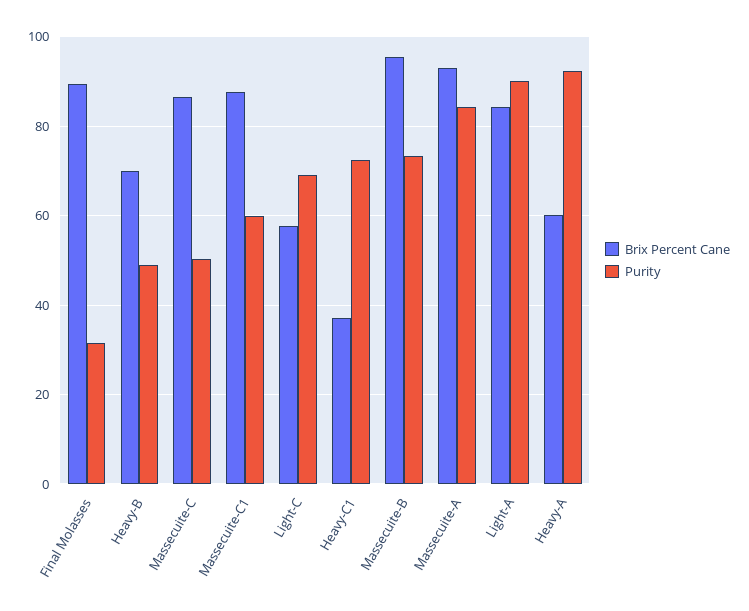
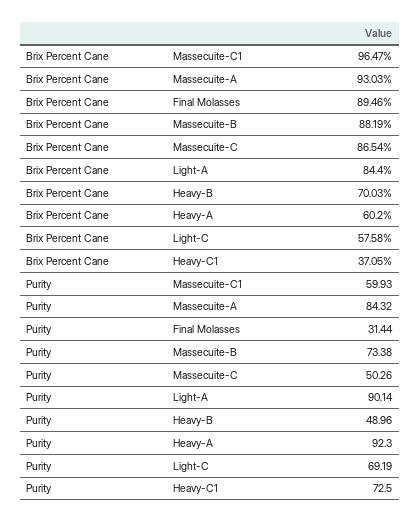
Brix Percent Cane, Massecuite-C1: 88 -> 96.47
Brix Percent Cane, Massecuite-B: 96 -> 88.19

